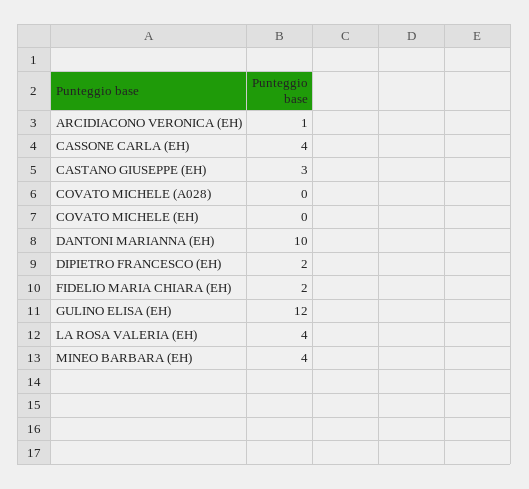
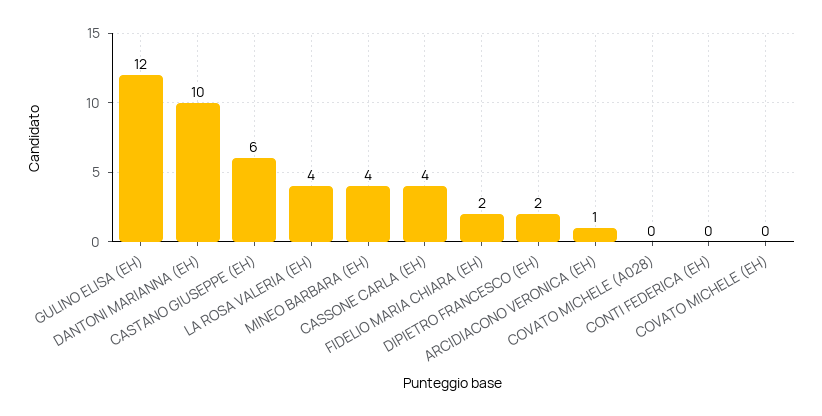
CASTANO GIUSEPPE (EH): 3 -> 6
CONTI FEDERICA (EH): none -> 0

